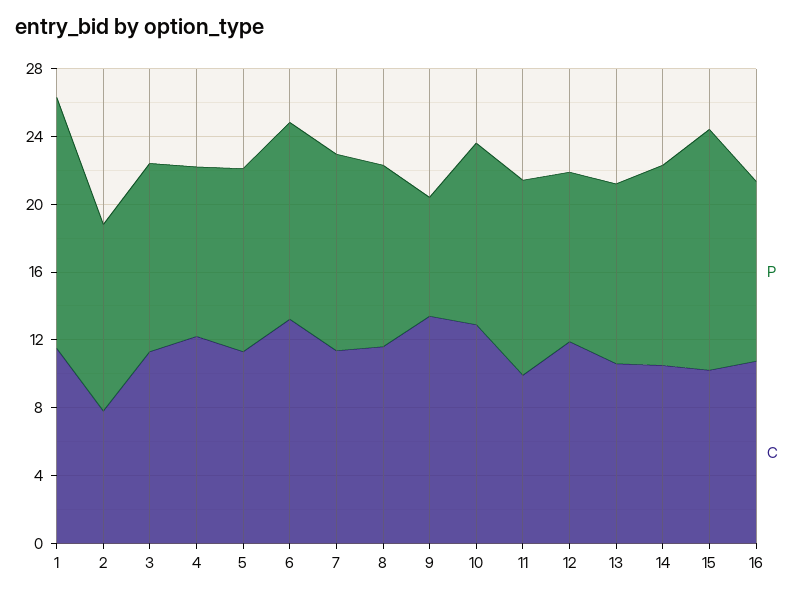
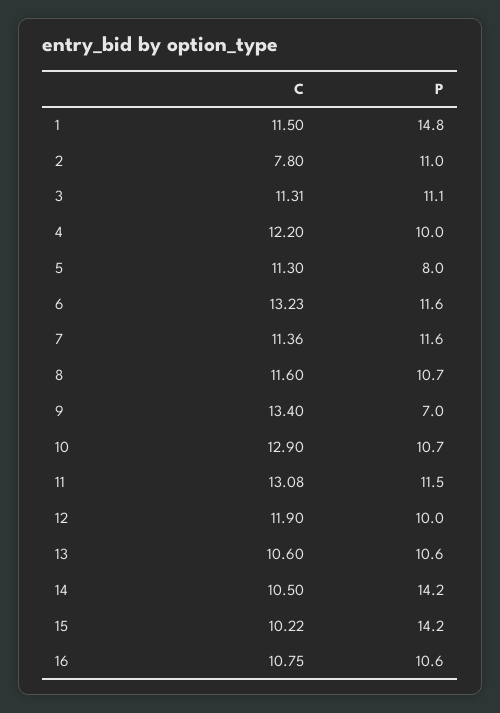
P, 5: 11 -> 8
C, 11: 10 -> 13.08
P, 14: 12 -> 14.2

